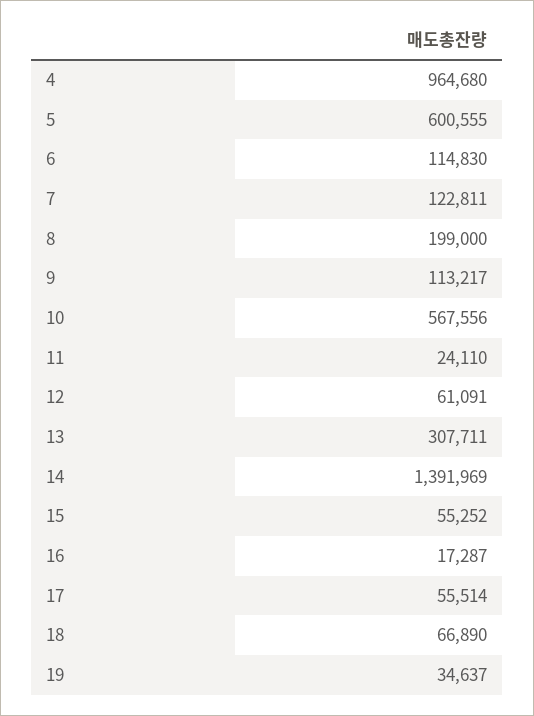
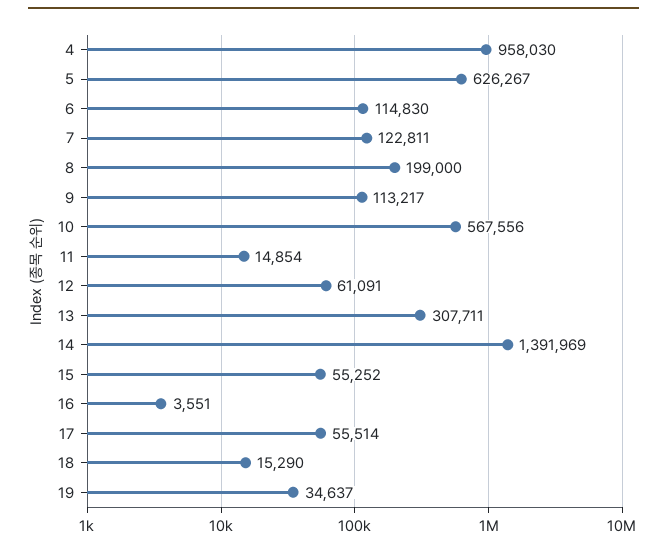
4: 964680 -> 958030
5: 600555 -> 626267
11: 24110 -> 14854
16: 17287 -> 3551
18: 66890 -> 15290

